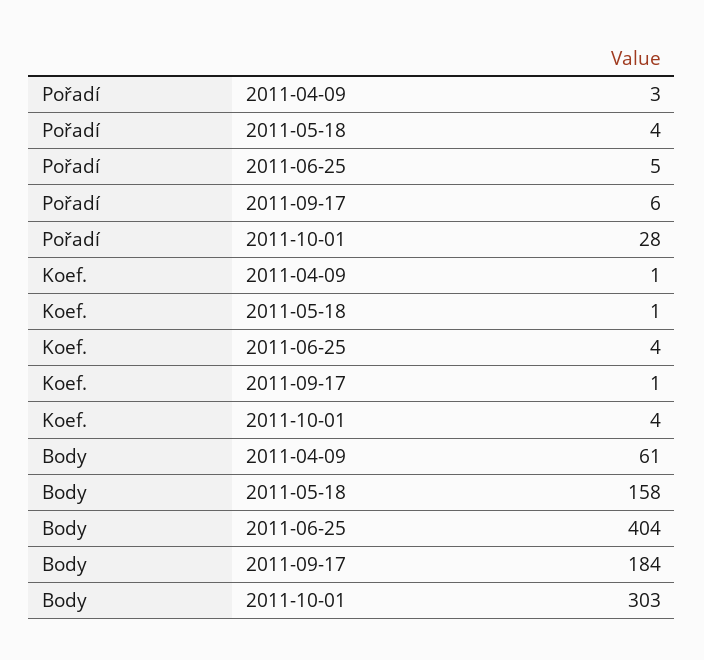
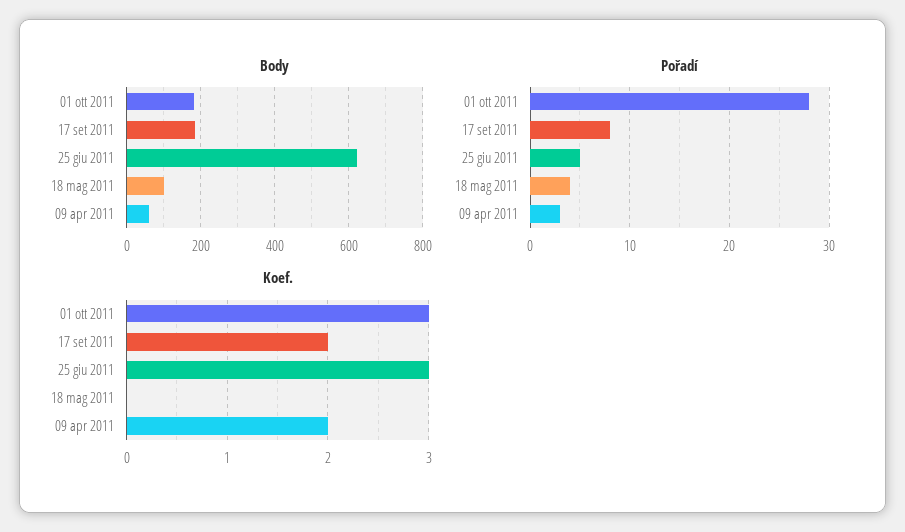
Pořadí, 2011-09-17: 6 -> 8
Koef., 2011-04-09: 1 -> 2
Koef., 2011-05-18: 1 -> 0
Koef., 2011-06-25: 4 -> 3
Koef., 2011-09-17: 1 -> 2
Koef., 2011-10-01: 4 -> 3
Body, 2011-05-18: 158 -> 100
Body, 2011-06-25: 404 -> 620
Body, 2011-10-01: 303 -> 180

